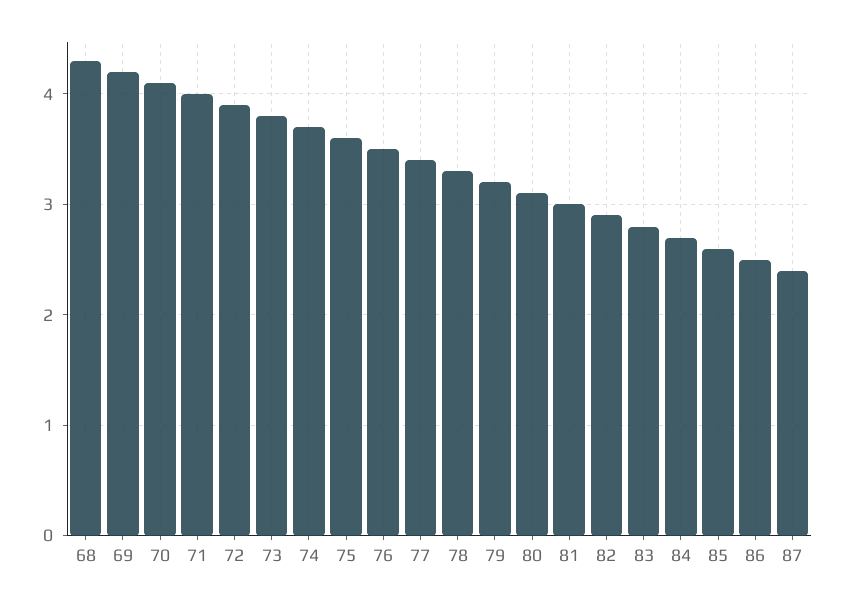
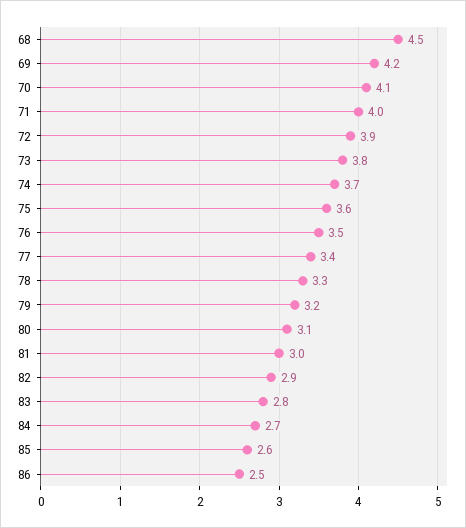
68: 4.3 -> 4.5
87: 2.4 -> none

